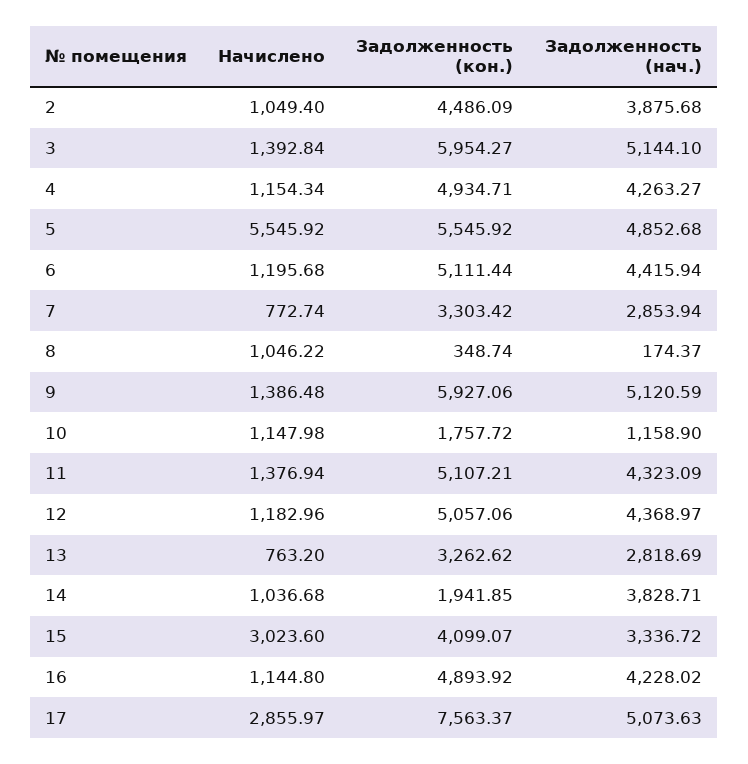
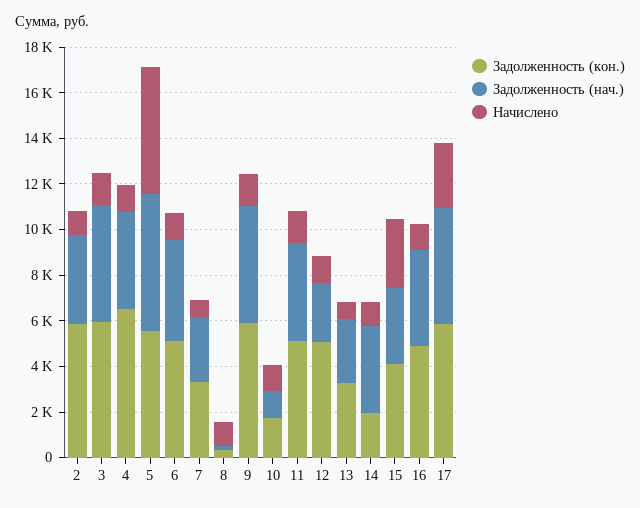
Задолженность (кон.), 2: 4486.09 -> 6000
Задолженность (кон.), 4: 4934.71 -> 6500
Задолженность (нач.), 5: 4852.68 -> 6000
Задолженность (нач.), 12: 4368.97 -> 2500
Задолженность (кон.), 17: 7563.37 -> 6000

